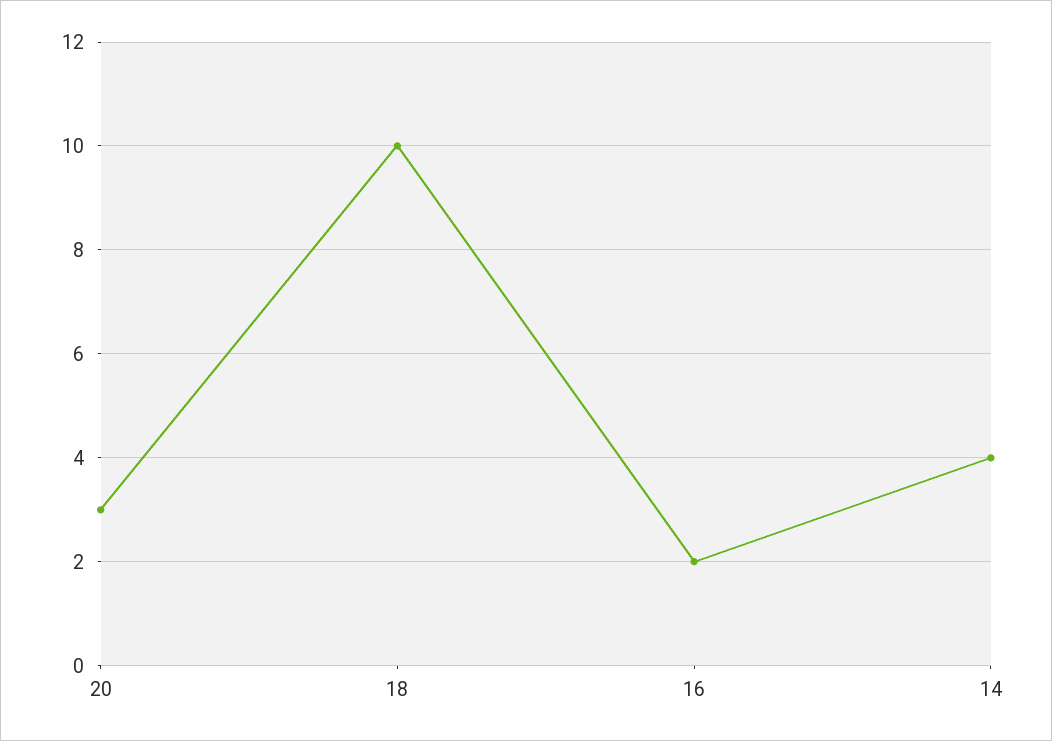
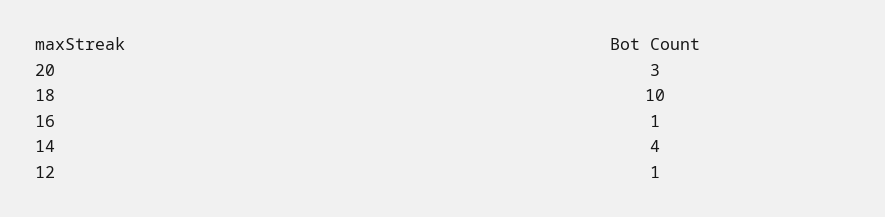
16: 2 -> 1
12: none -> 1

